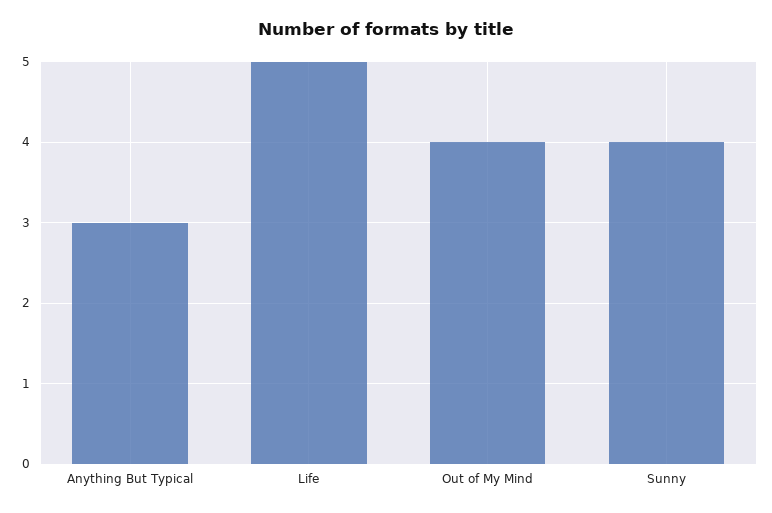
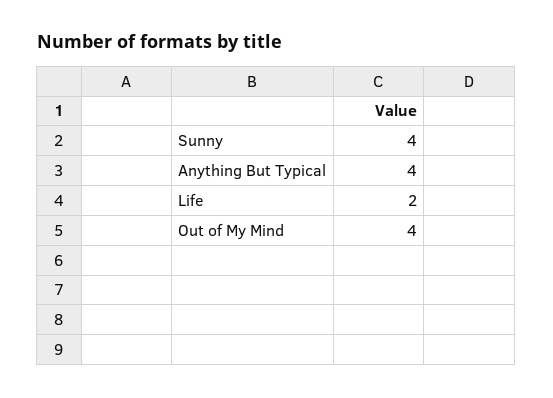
Anything But Typical: 3 -> 4
Life: 5 -> 2

